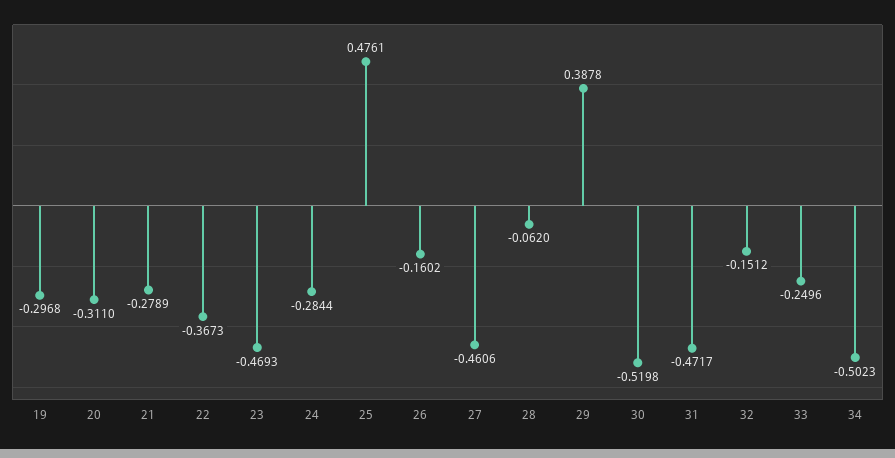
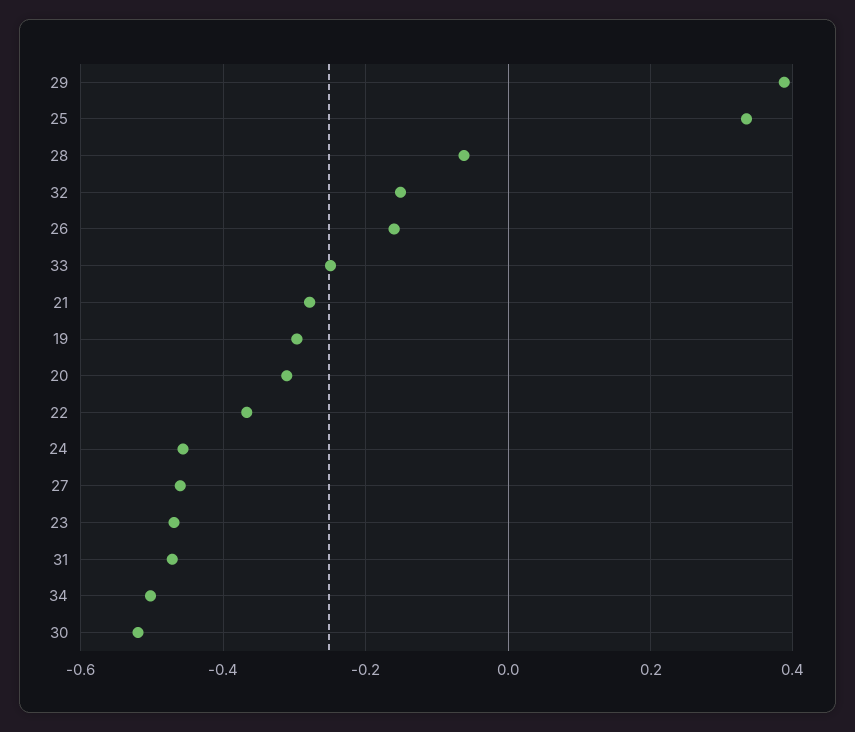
24: -0.2844 -> -0.46
25: 0.4761 -> 0.34

